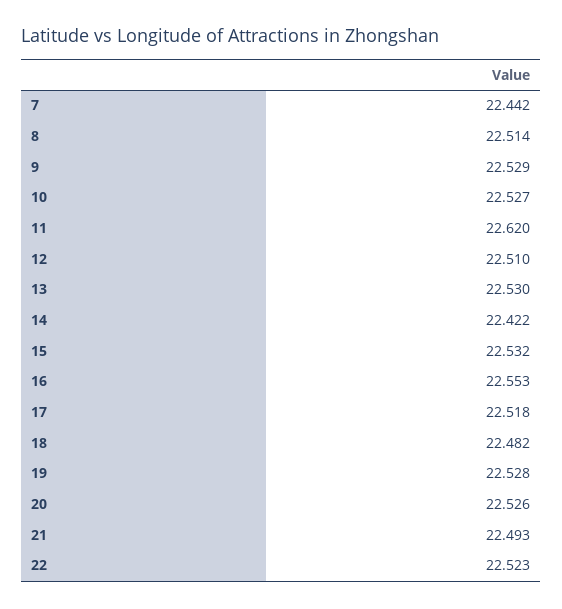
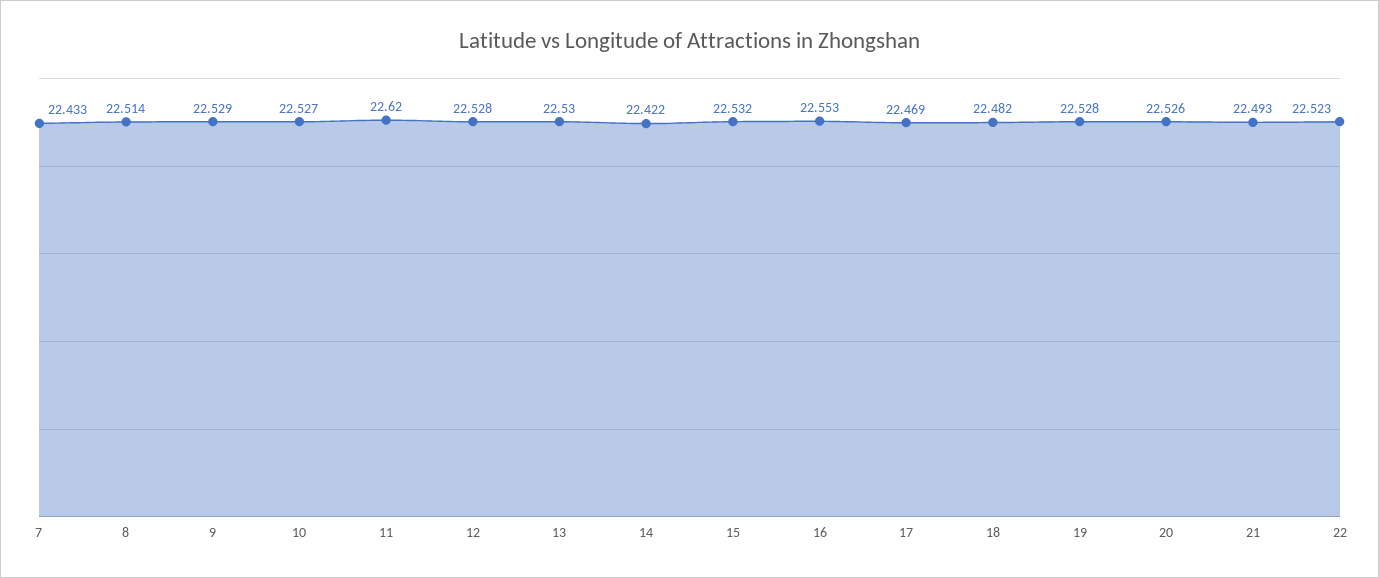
7: 22.442 -> 22.433
12: 22.51 -> 22.528
17: 22.518 -> 22.469

